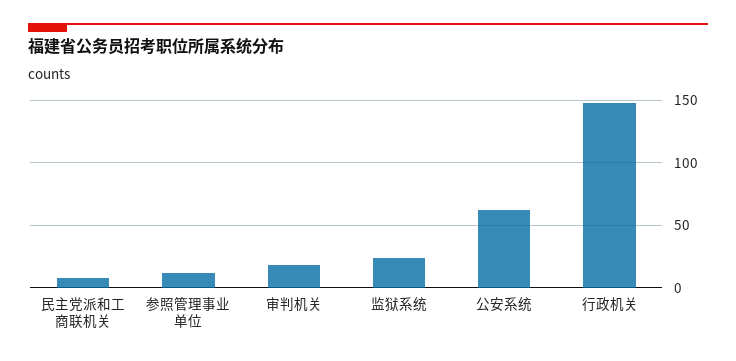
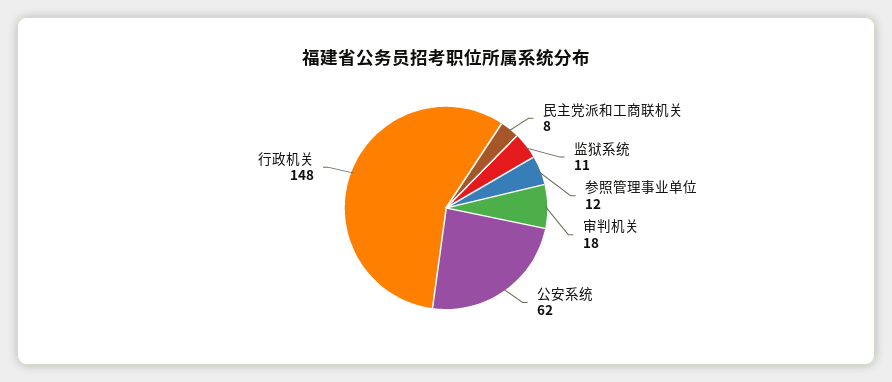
监狱系统: 25 -> 11

